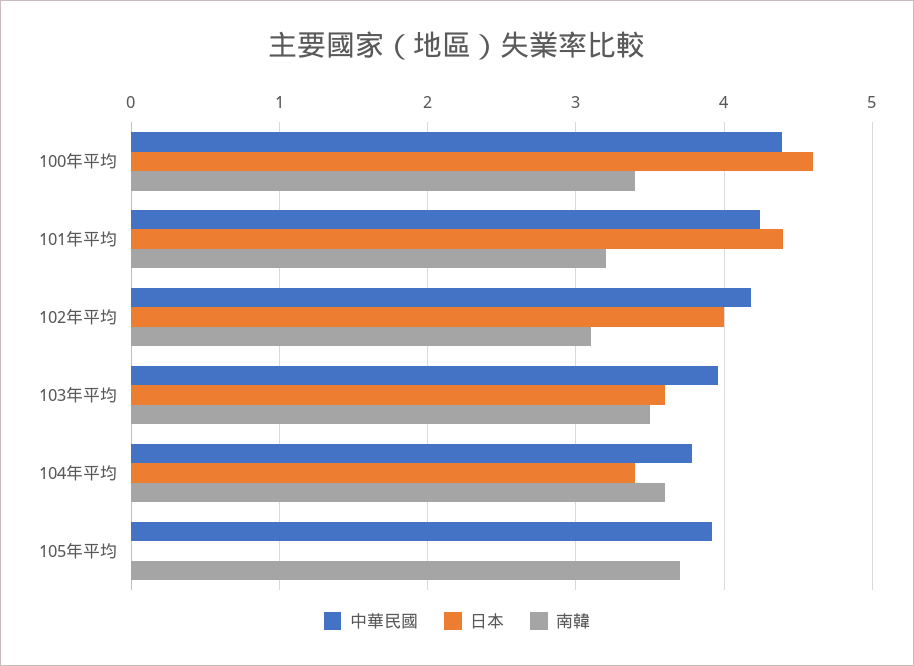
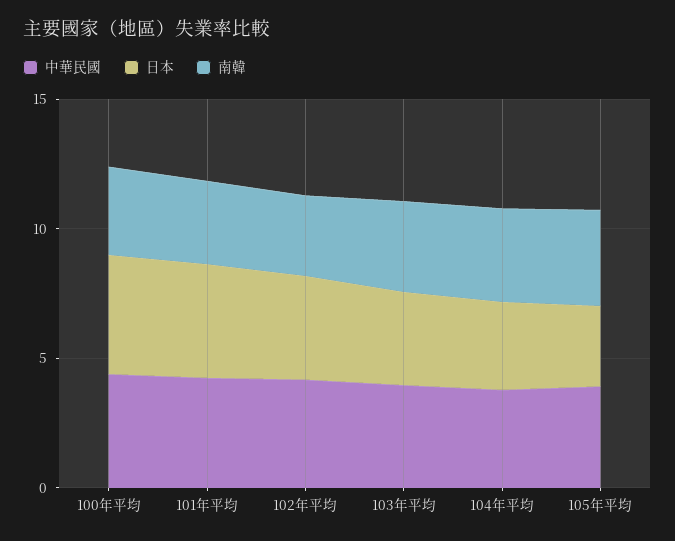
日本, 105年平均: 0 -> 3

